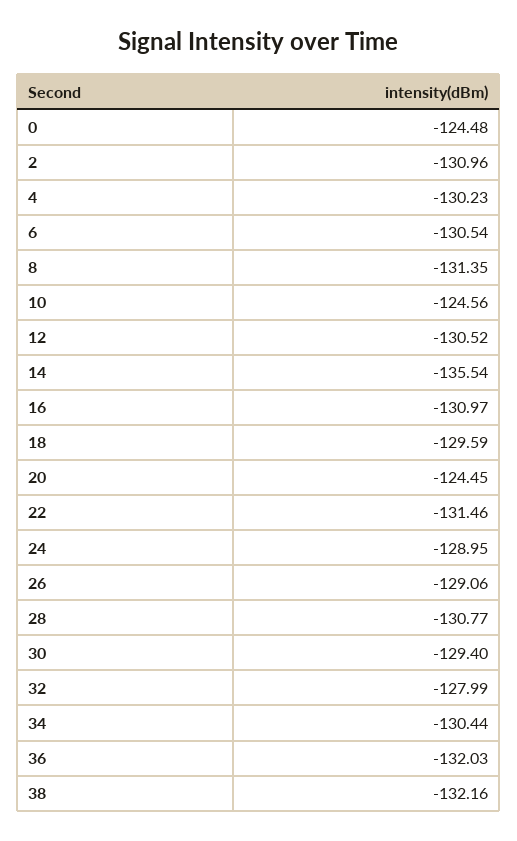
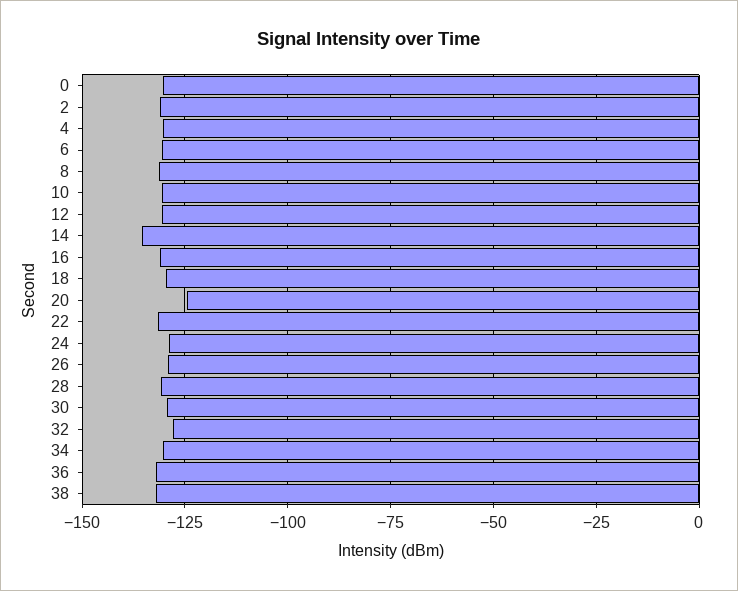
0: -124.48 -> -130
10: -124.56 -> -130

